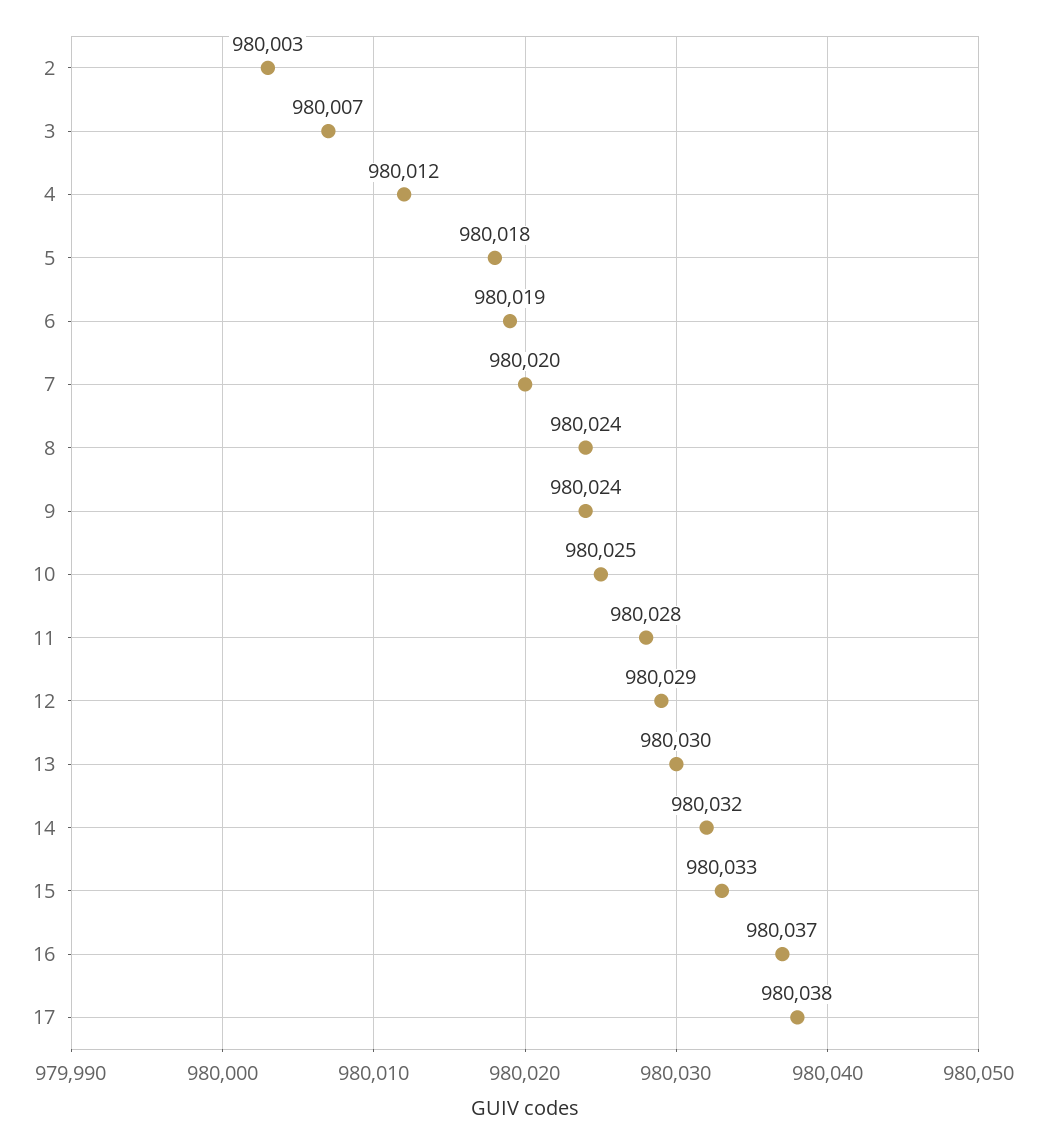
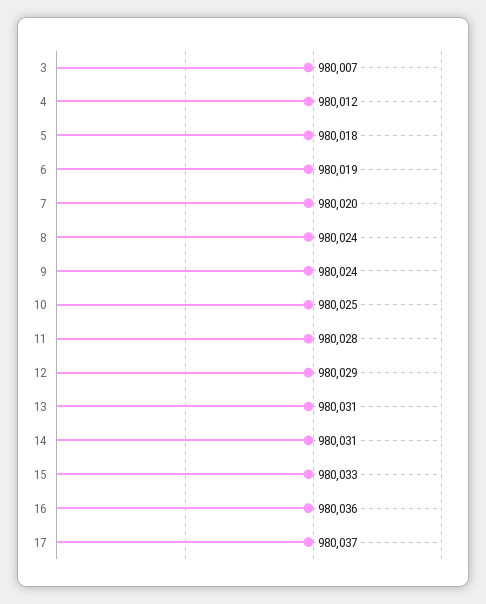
2: 980003 -> none
13: 980030 -> 980031
14: 980032 -> 980031
16: 980037 -> 980036
17: 980038 -> 980037

